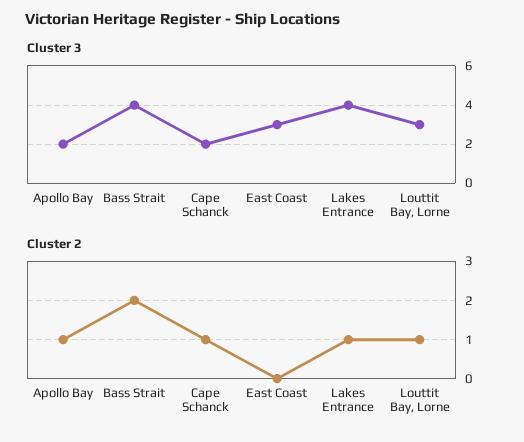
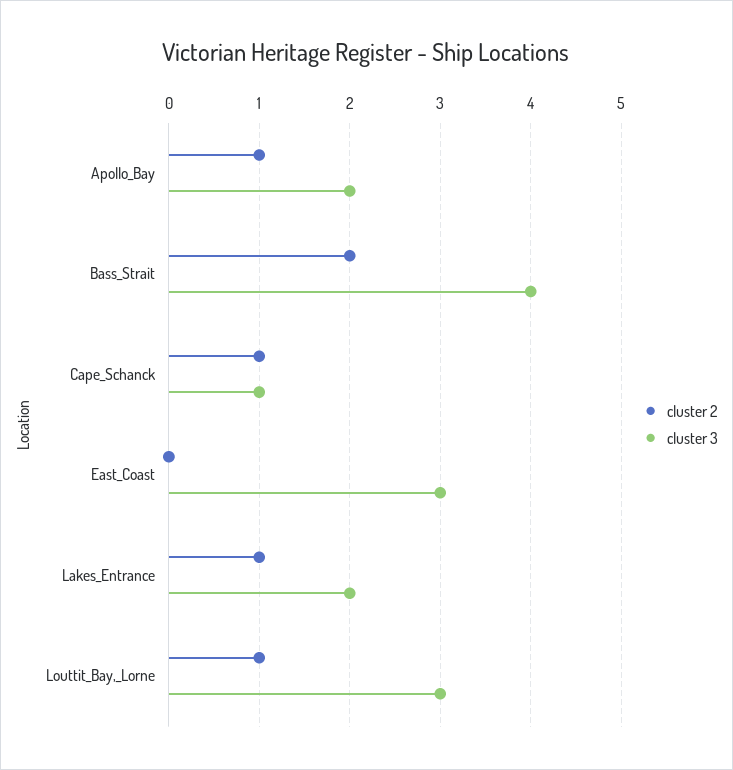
Cluster 3, Cape Schanck: 2 -> 1
Cluster 3, Lakes Entrance: 4 -> 2

